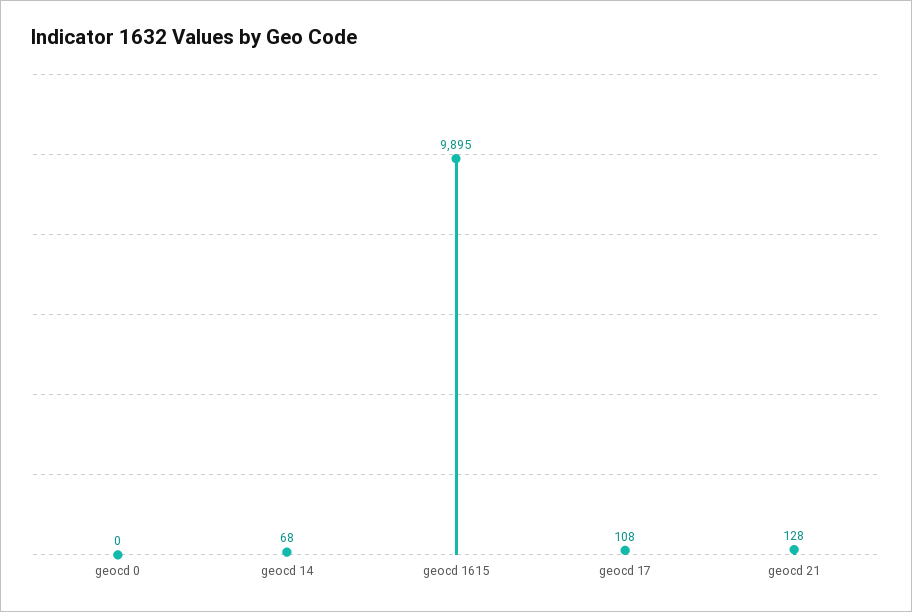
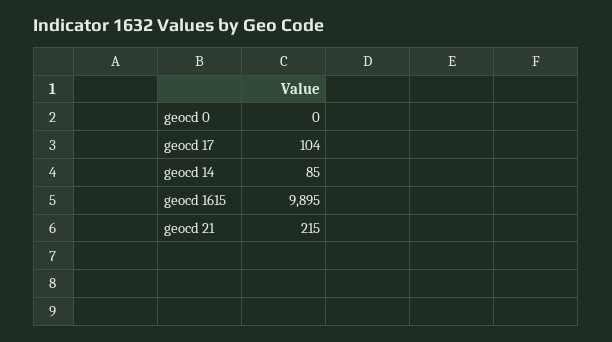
geocd 14: 68 -> 85
geocd 17: 108 -> 104
geocd 21: 128 -> 215

